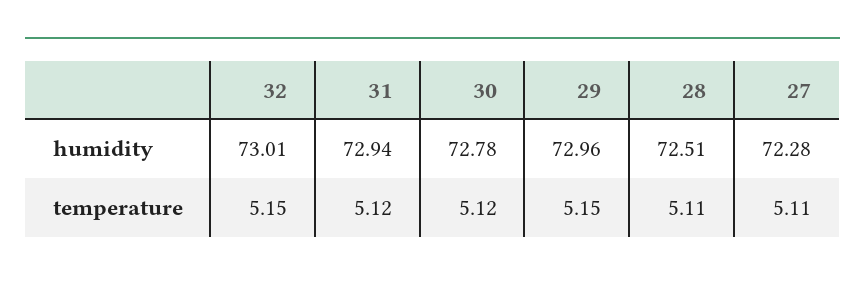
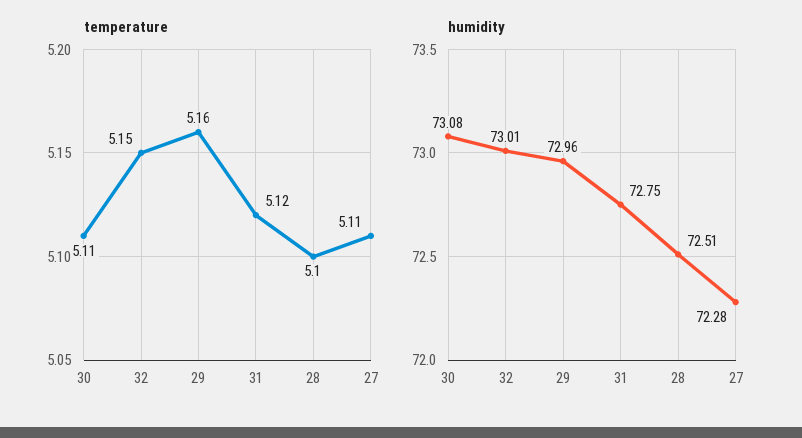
humidity, 31: 72.94 -> 72.75
humidity, 30: 72.78 -> 73.08
temperature, 30: 5.12 -> 5.11
temperature, 29: 5.15 -> 5.16
temperature, 28: 5.11 -> 5.1

